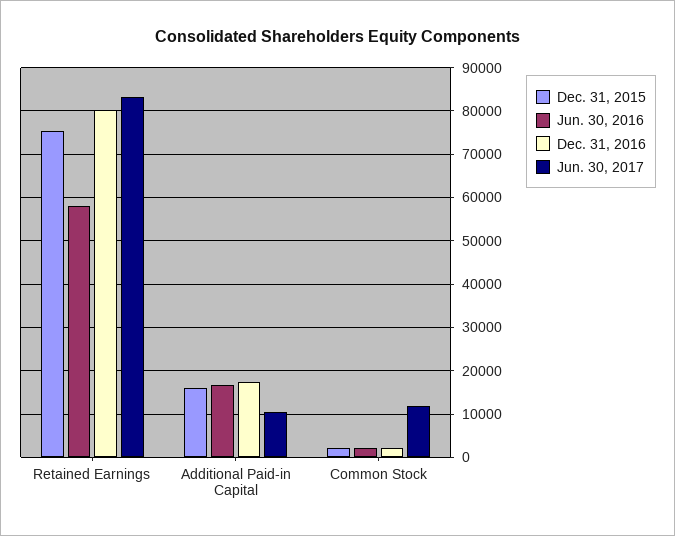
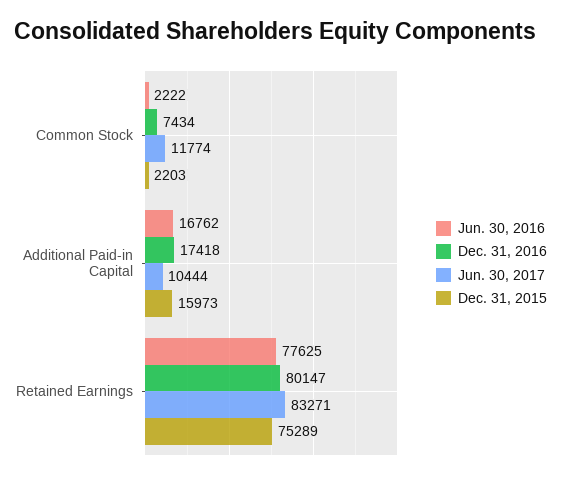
Jun. 30, 2016, Retained Earnings: 58000 -> 77625
Dec. 31, 2016, Common Stock: 2000 -> 7434

